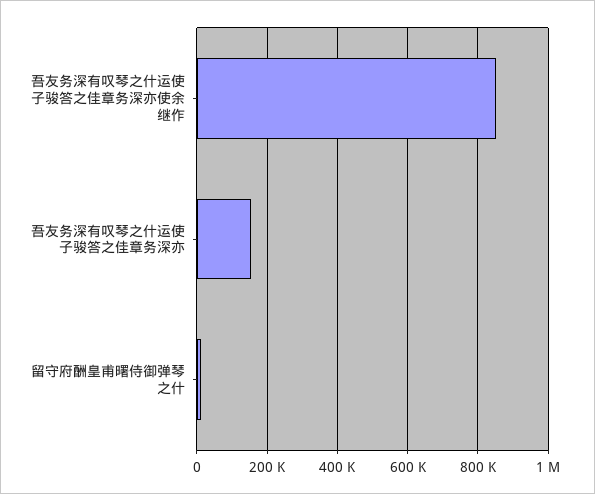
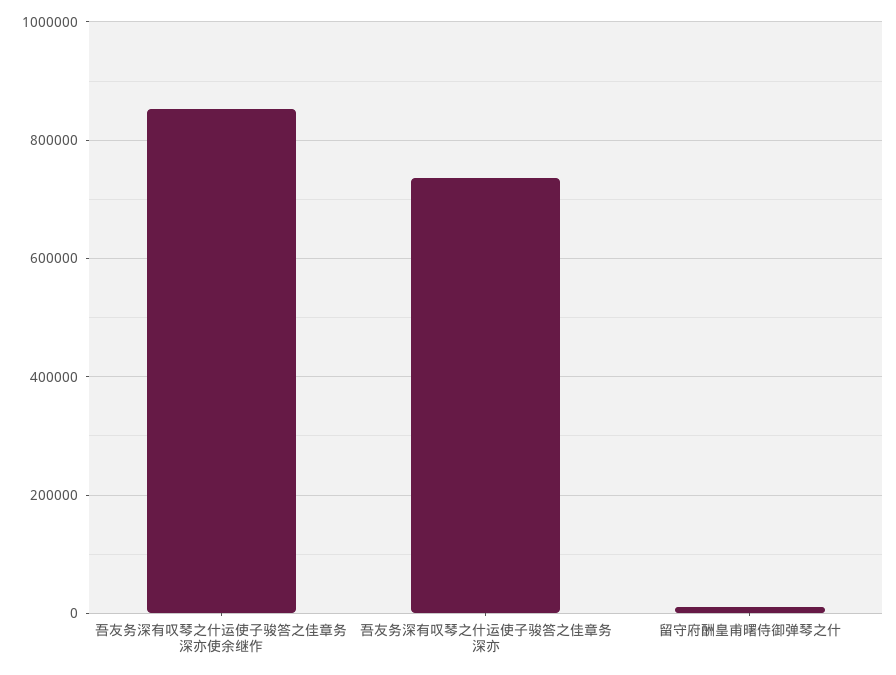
吾友务深有叹琴之什运使子骏答之佳章务深亦: 160000 -> 740000

